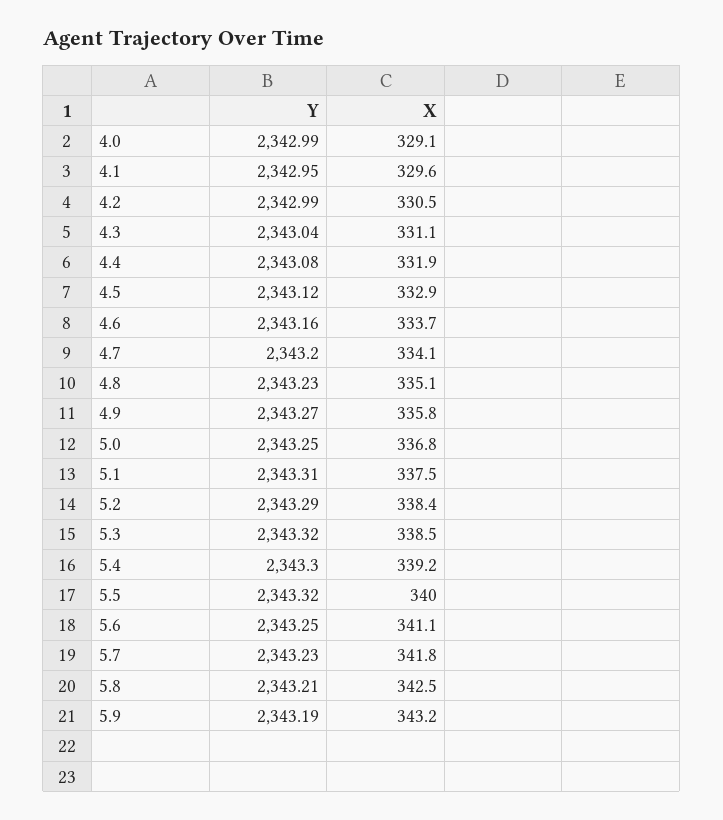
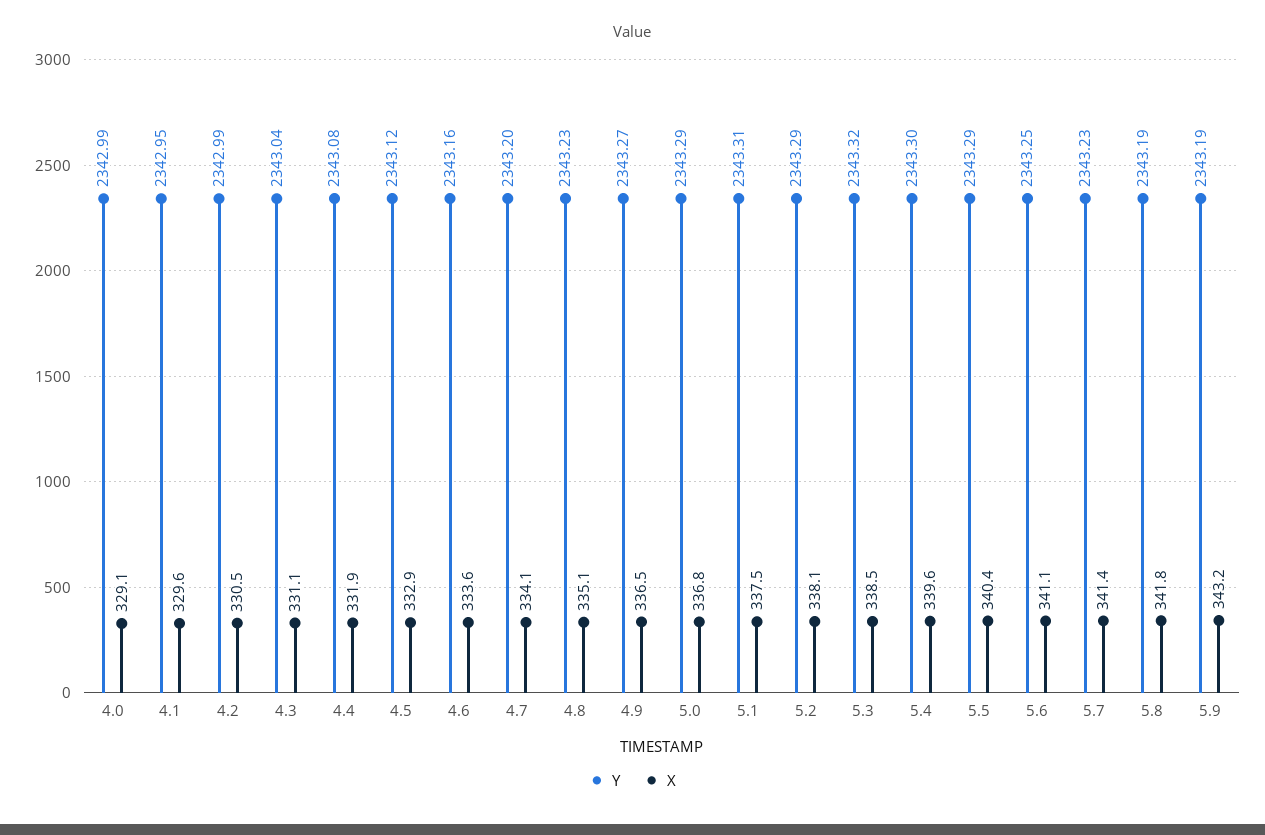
X, 4.6: 333.7 -> 333.6
X, 4.9: 335.8 -> 336.5
Y, 5.0: 2343.25 -> 2343.29
X, 5.2: 338.4 -> 338.1
X, 5.4: 339.2 -> 339.6
Y, 5.5: 2343.32 -> 2343.29
X, 5.5: 340 -> 340.4
X, 5.7: 341.8 -> 341.4
Y, 5.8: 2343.21 -> 2343.19
X, 5.8: 342.5 -> 341.8

